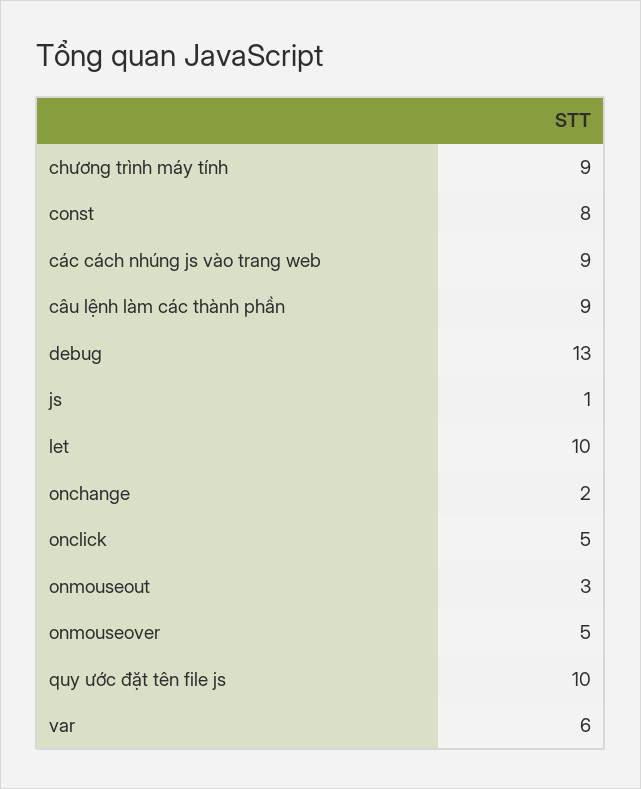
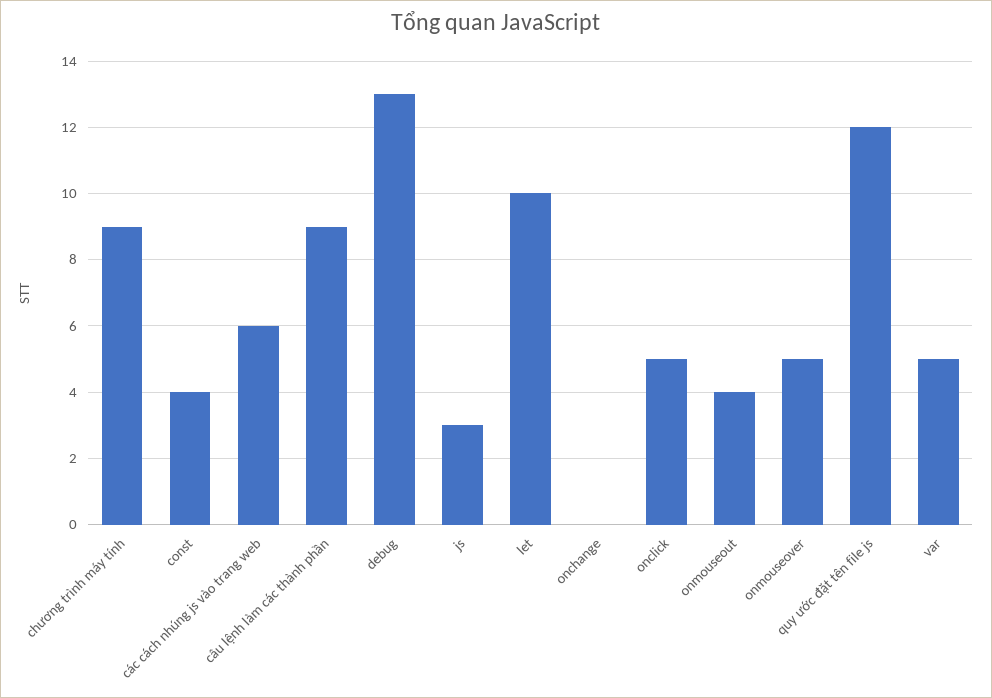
const: 8 -> 4
các cách nhúng js vào trang web: 9 -> 6
js: 1 -> 3
onchange: 2 -> 0
onmouseout: 3 -> 4
quy ước đặt tên file js: 10 -> 12
var: 6 -> 5

